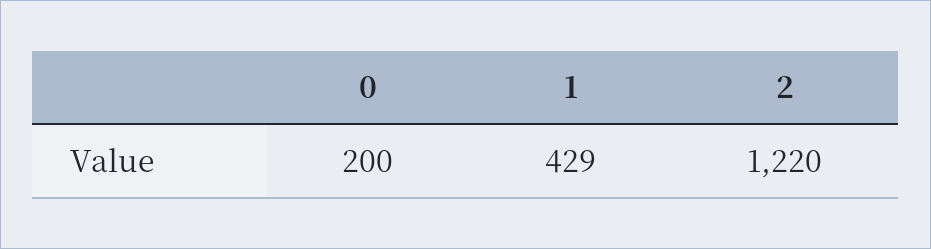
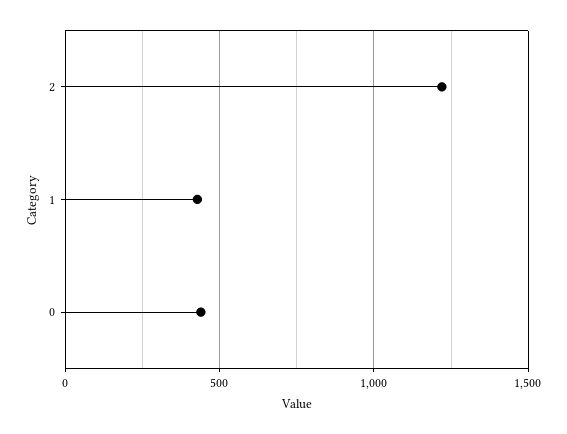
0: 200 -> 450

